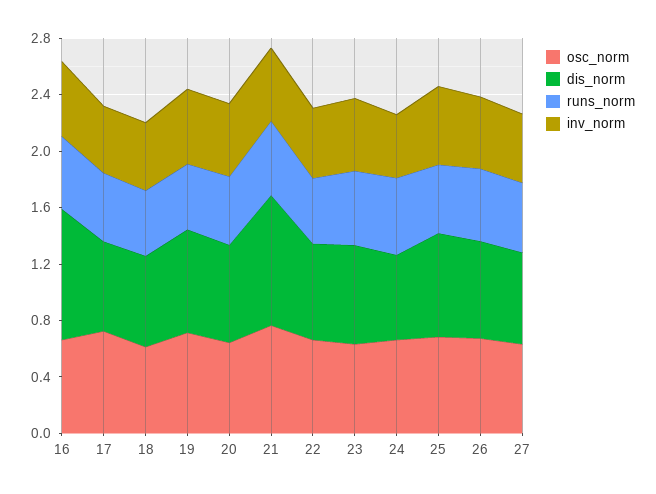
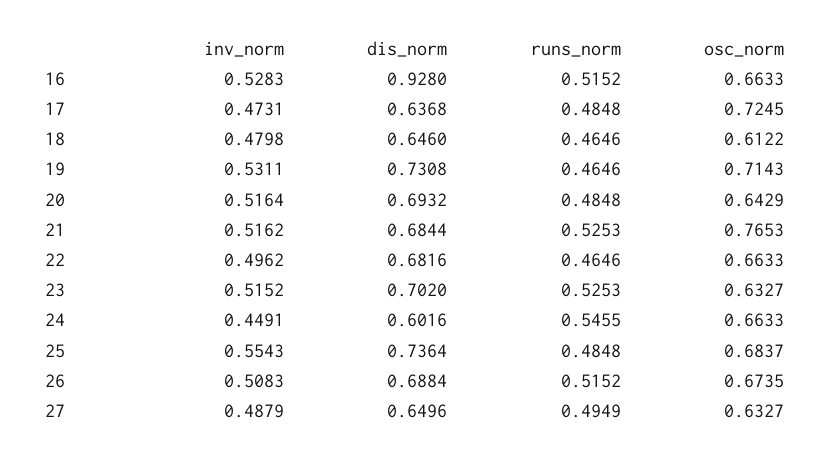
dis_norm, 21: 0.9 -> 0.6844

